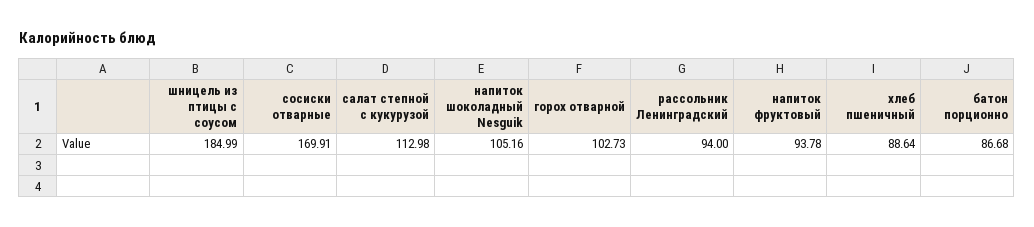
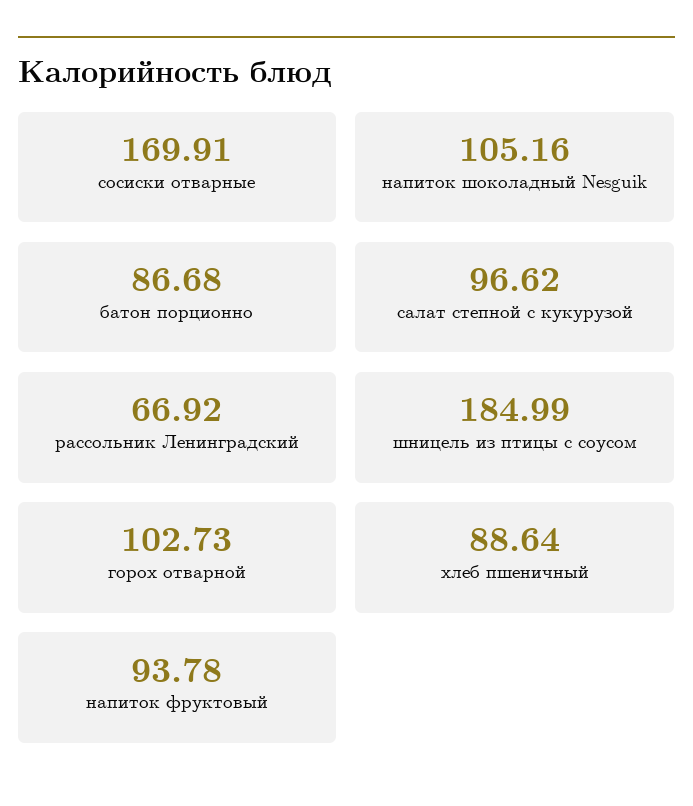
салат степной с кукурузой: 112.98 -> 96.62
рассольник Ленинградский: 94 -> 66.92

